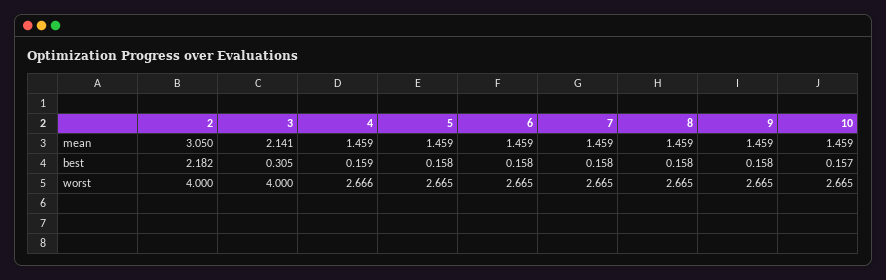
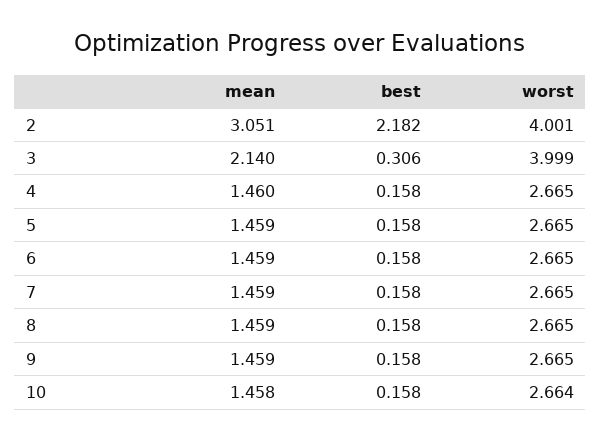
2, mean: 3.05 -> 3.051
3, mean: 2.141 -> 2.14
4, mean: 1.459 -> 1.46
10, mean: 1.459 -> 1.458
3, best: 0.305 -> 0.306
4, best: 0.159 -> 0.158
10, best: 0.157 -> 0.158
2, worst: 4 -> 4.001
3, worst: 4 -> 3.999
4, worst: 2.666 -> 2.665
10, worst: 2.665 -> 2.664

